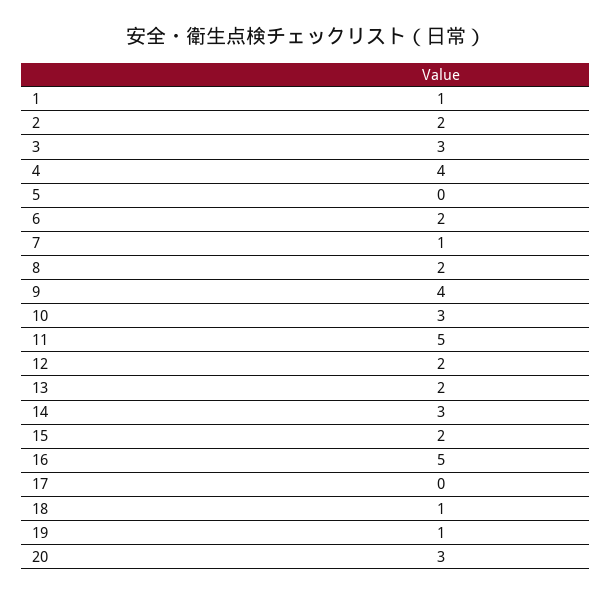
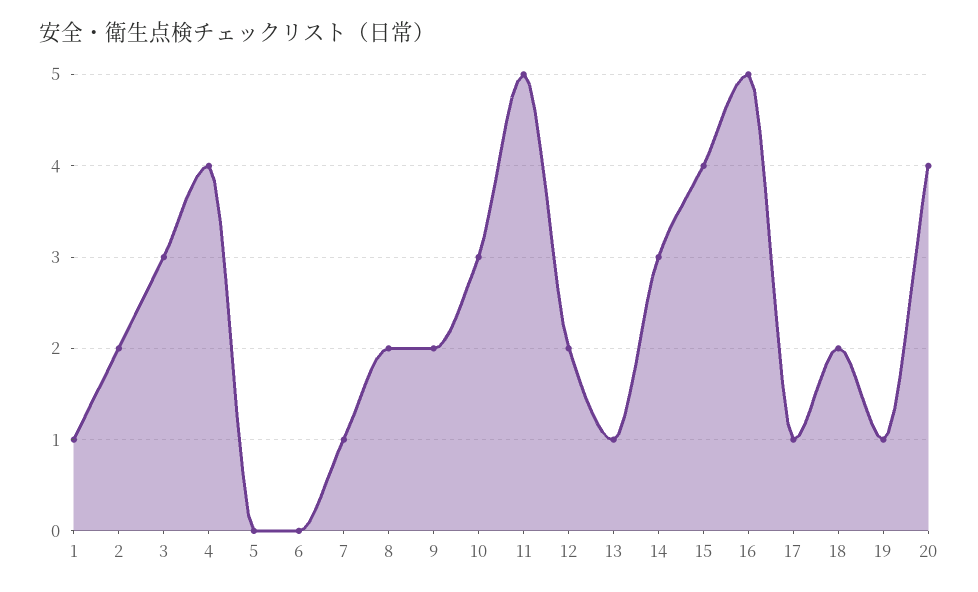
6: 2 -> 0
9: 4 -> 2
13: 2 -> 1
15: 2 -> 4
17: 0 -> 1
18: 1 -> 2
20: 3 -> 4

